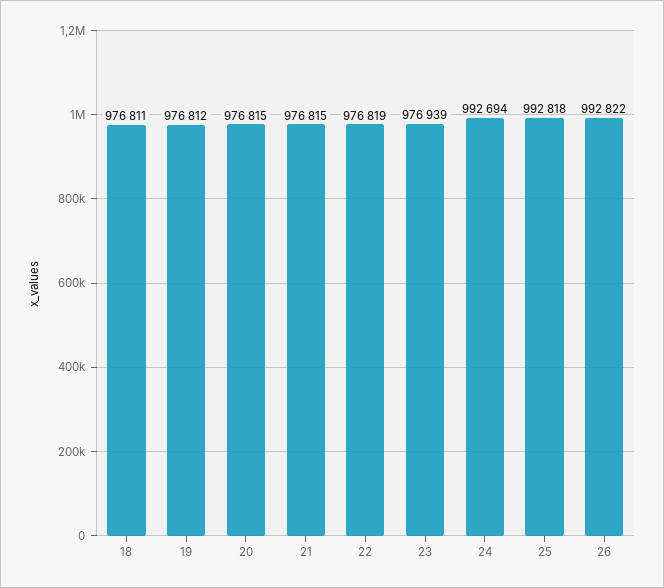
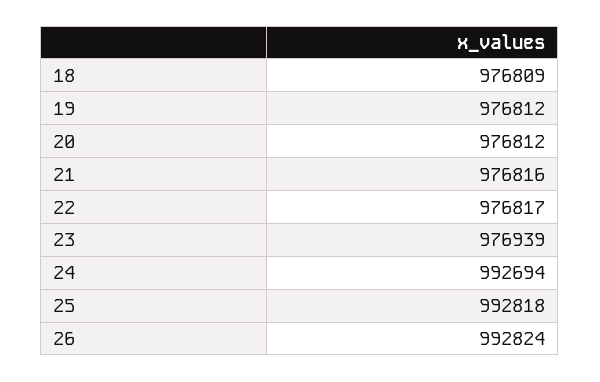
18: 976811 -> 976809
20: 976815 -> 976812
21: 976815 -> 976816
22: 976819 -> 976817
26: 992822 -> 992824

